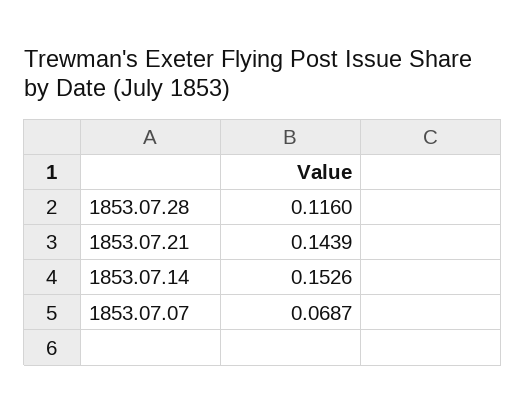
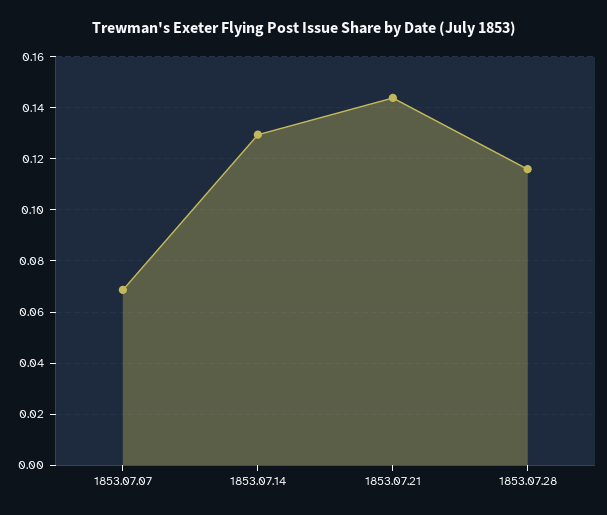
1853.07.14: 0.1526 -> 0.13

